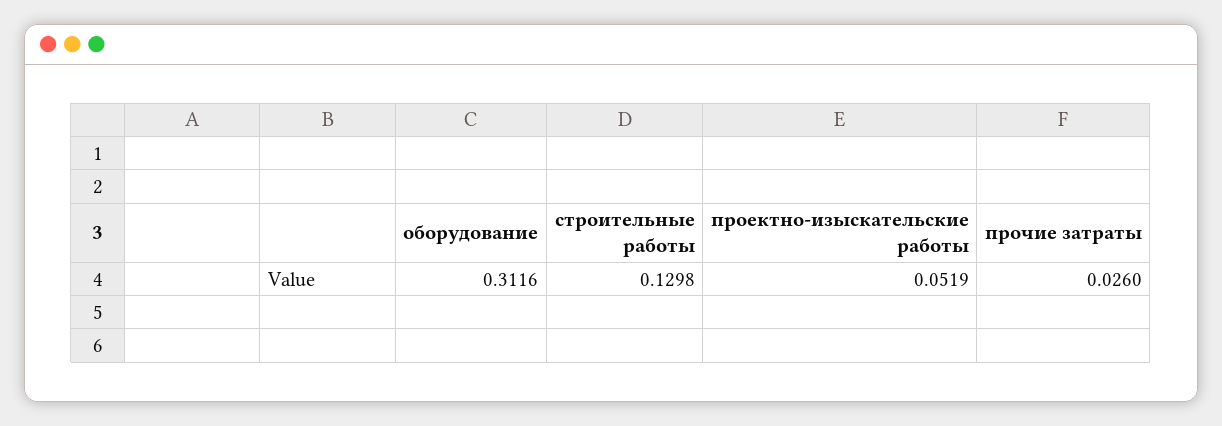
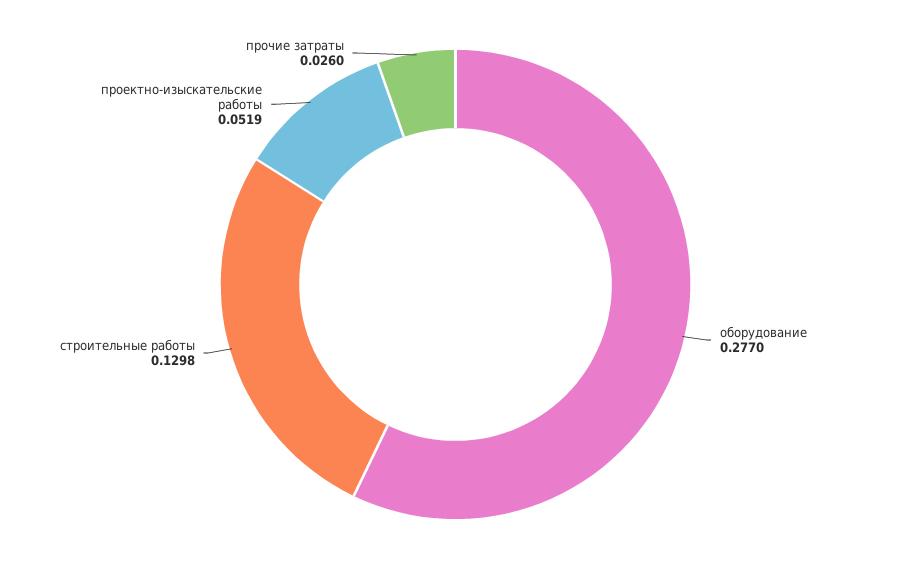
оборудование: 0.3116 -> 0.277

